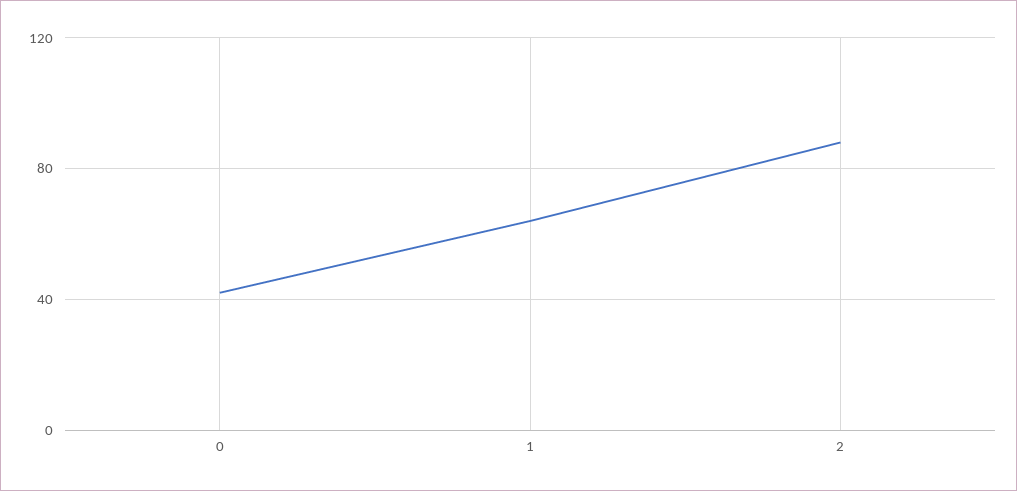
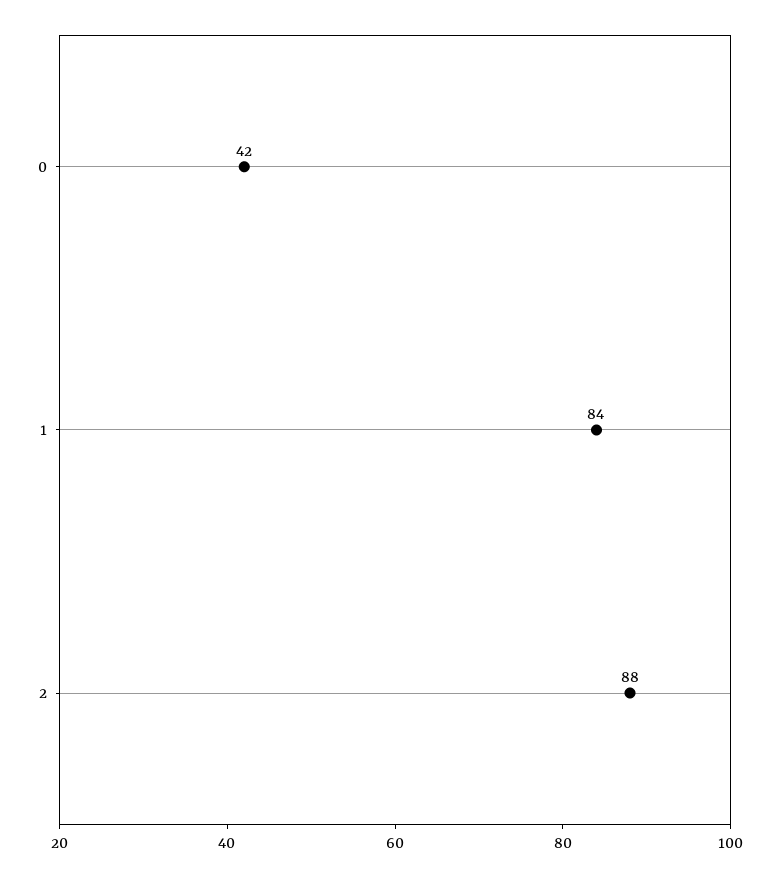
1: 65 -> 84

